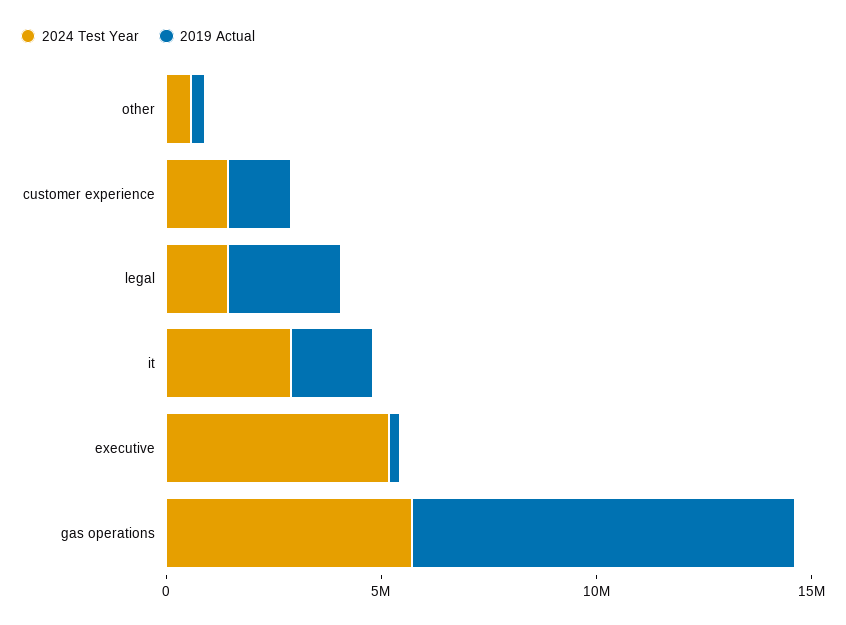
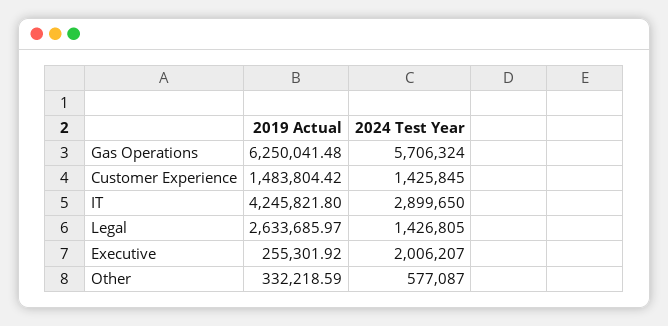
2019 Actual, it: 2000000 -> 4245821.8
2024 Test Year, executive: 5000000 -> 2006207
2019 Actual, gas operations: 9000000 -> 6250041.48

